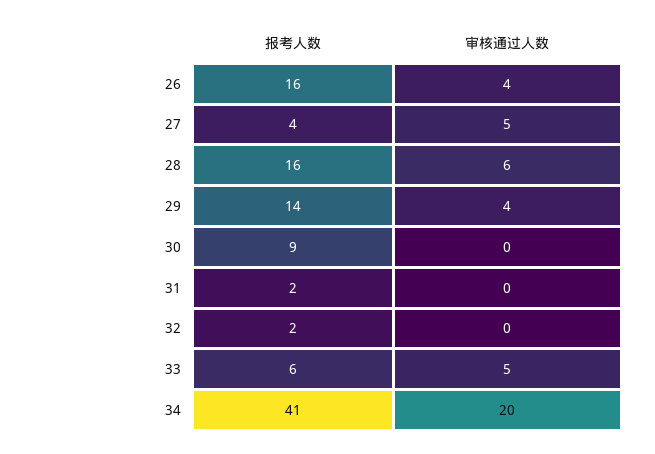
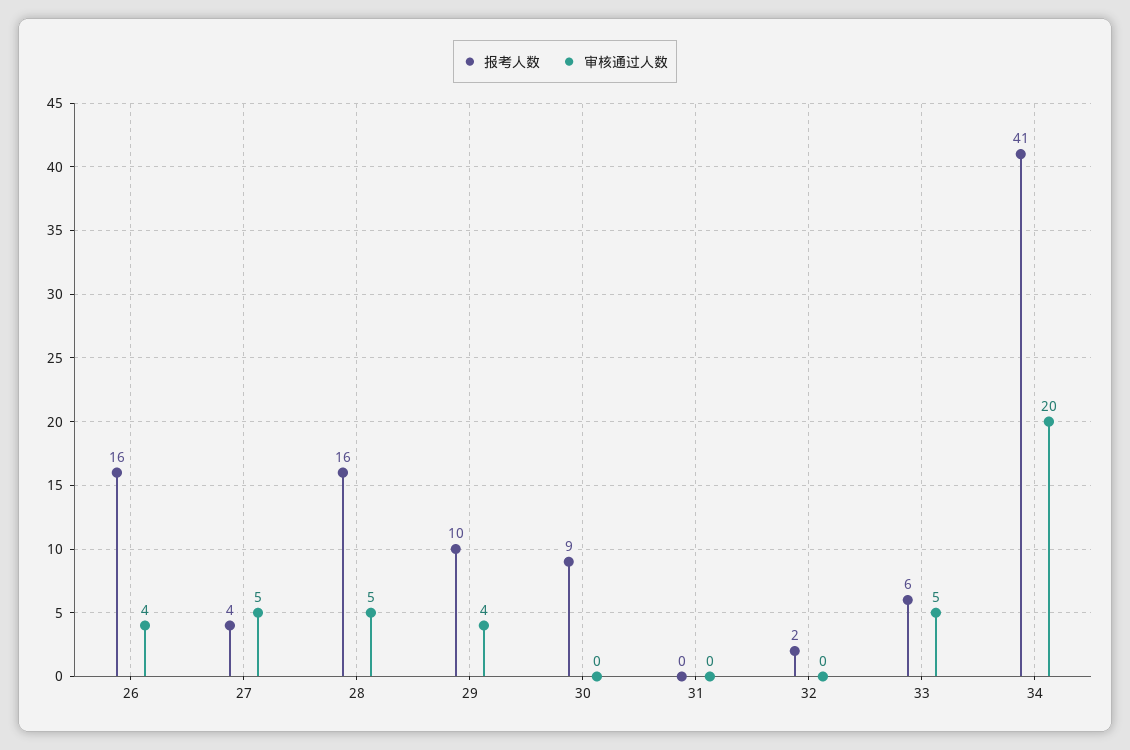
审核通过人数, 28: 6 -> 5
报考人数, 29: 14 -> 10
报考人数, 31: 2 -> 0

